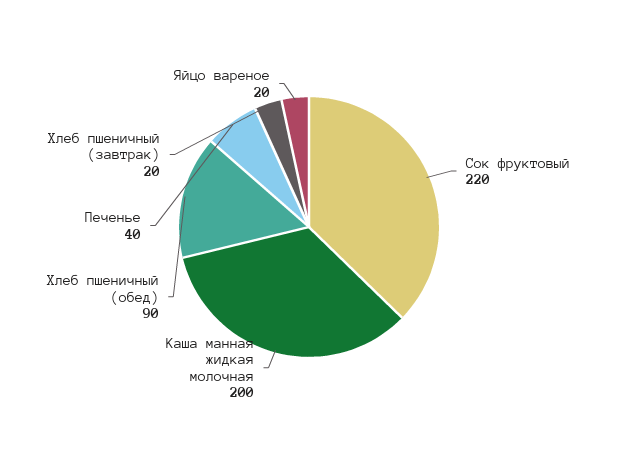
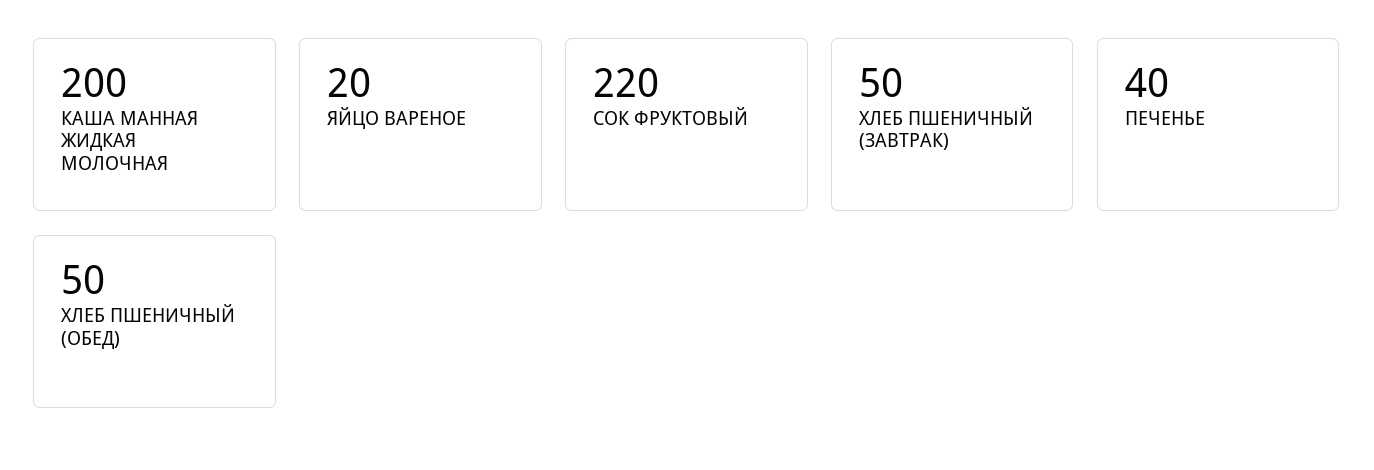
Хлеб пшеничный (обед): 90 -> 50
Хлеб пшеничный (завтрак): 20 -> 50

